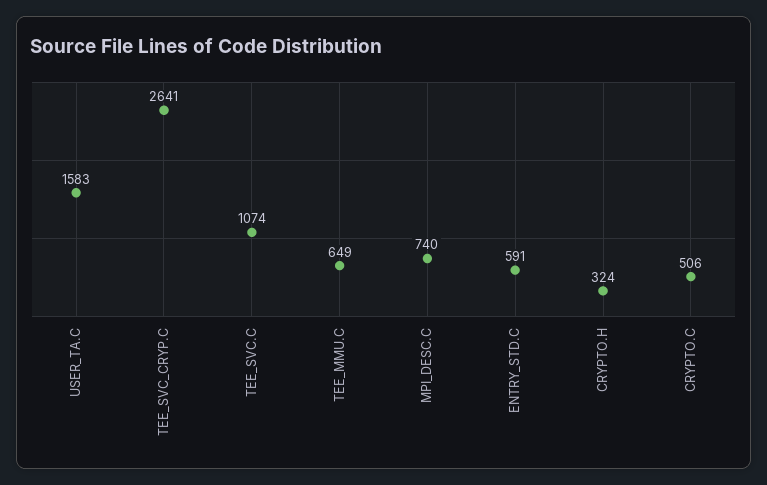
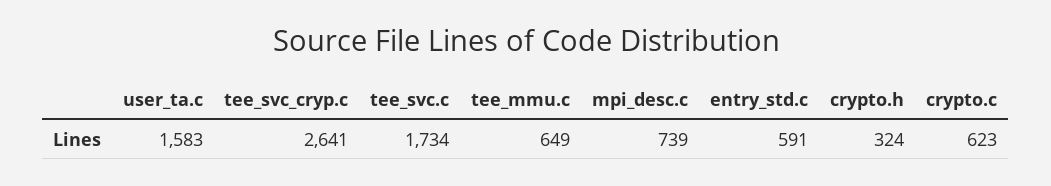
TEE_SVC.C: 1074 -> 1734
MPI_DESC.C: 740 -> 739
CRYPTO.C: 506 -> 623

